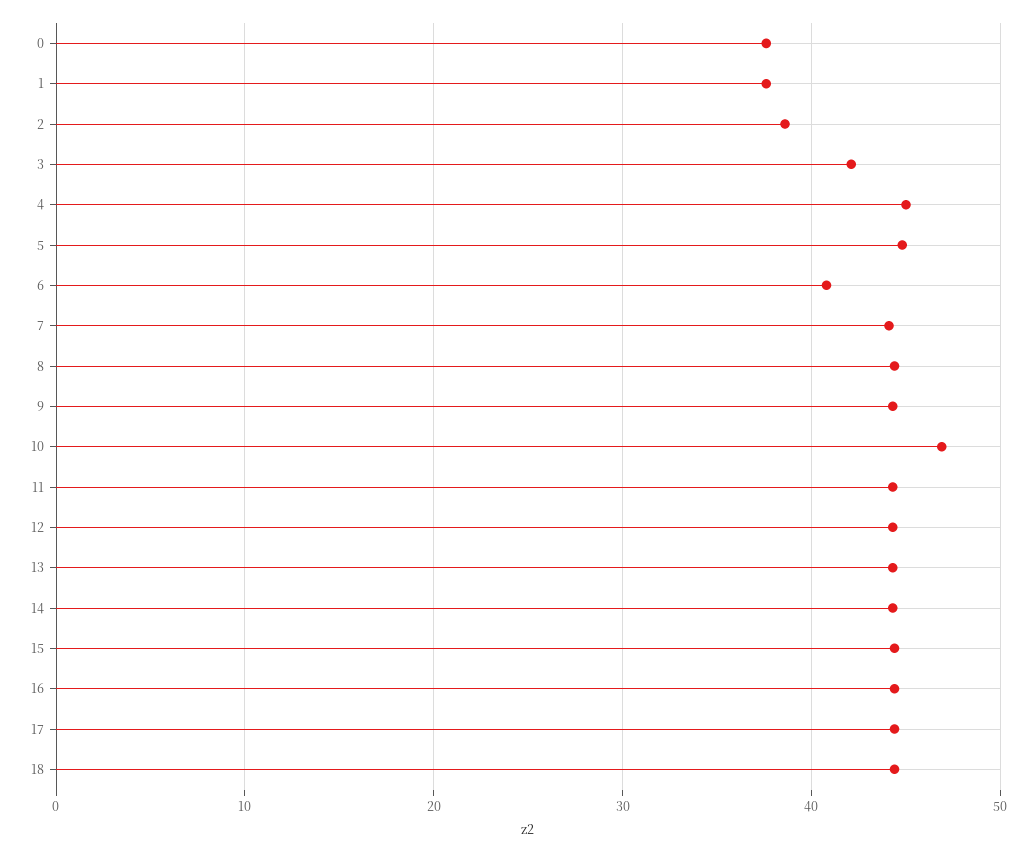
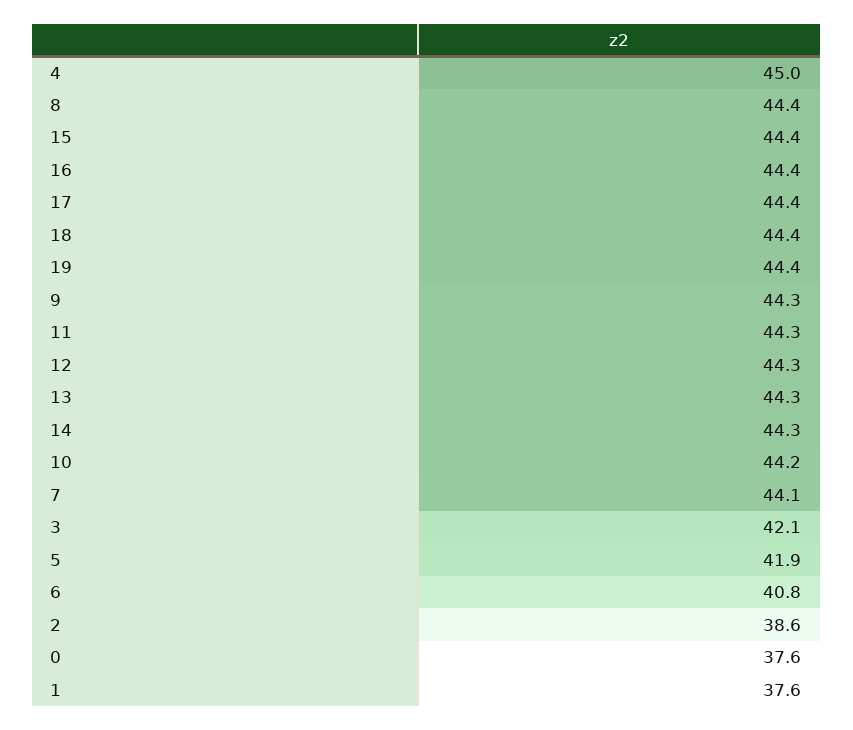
5: 45 -> 41.9
10: 47 -> 44.2
19: none -> 44.4

